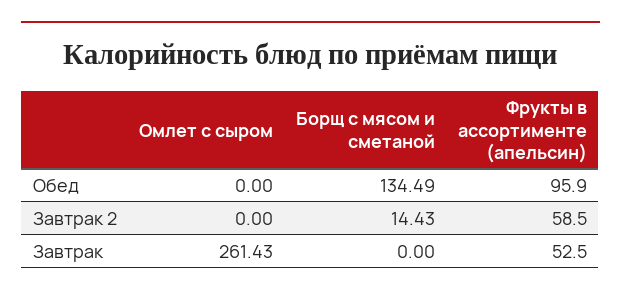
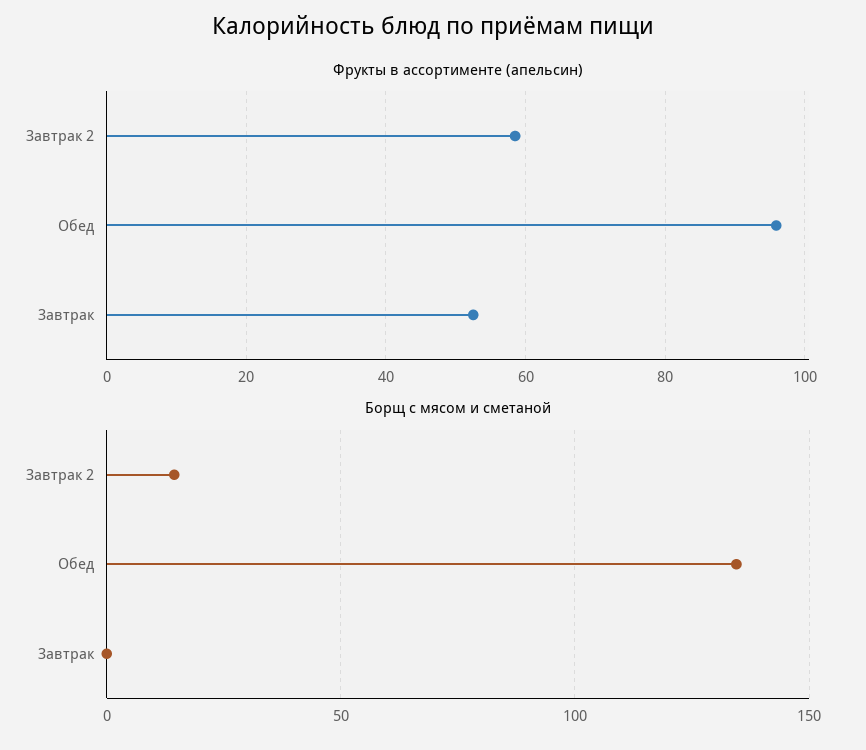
Омлет с сыром, Обед: 0 -> none
Омлет с сыром, Завтрак 2: 0 -> none
Омлет с сыром, Завтрак: 261.43 -> none

